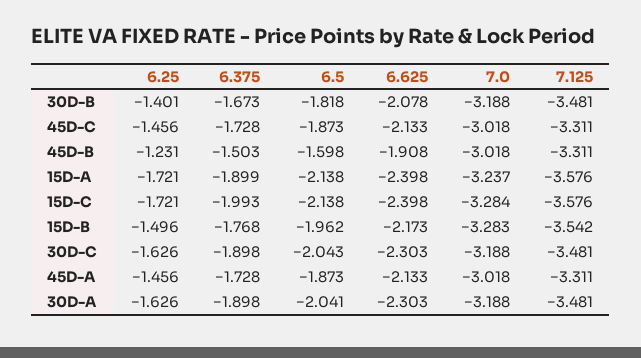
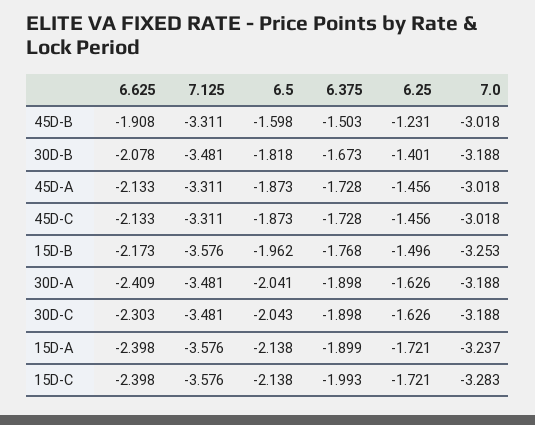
7.0, 15D-C: -3.284 -> -3.283
7.0, 15D-B: -3.283 -> -3.253
7.125, 15D-B: -3.542 -> -3.576
6.625, 30D-A: -2.303 -> -2.409

